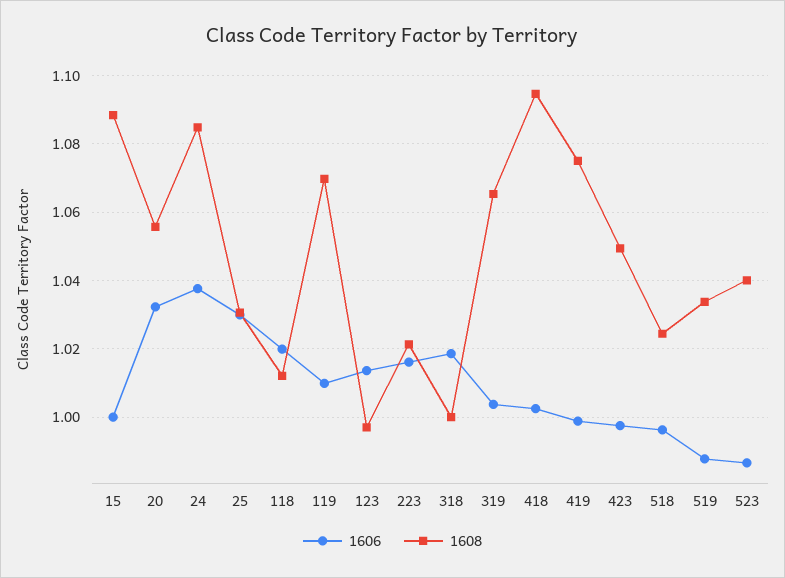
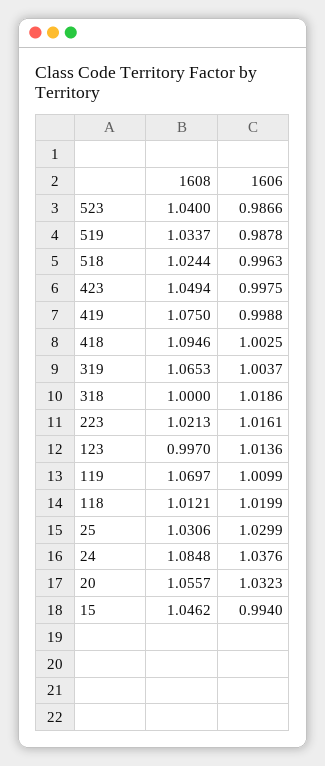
1606, 15: 1 -> 0.994
1608, 15: 1.088 -> 1.0462

